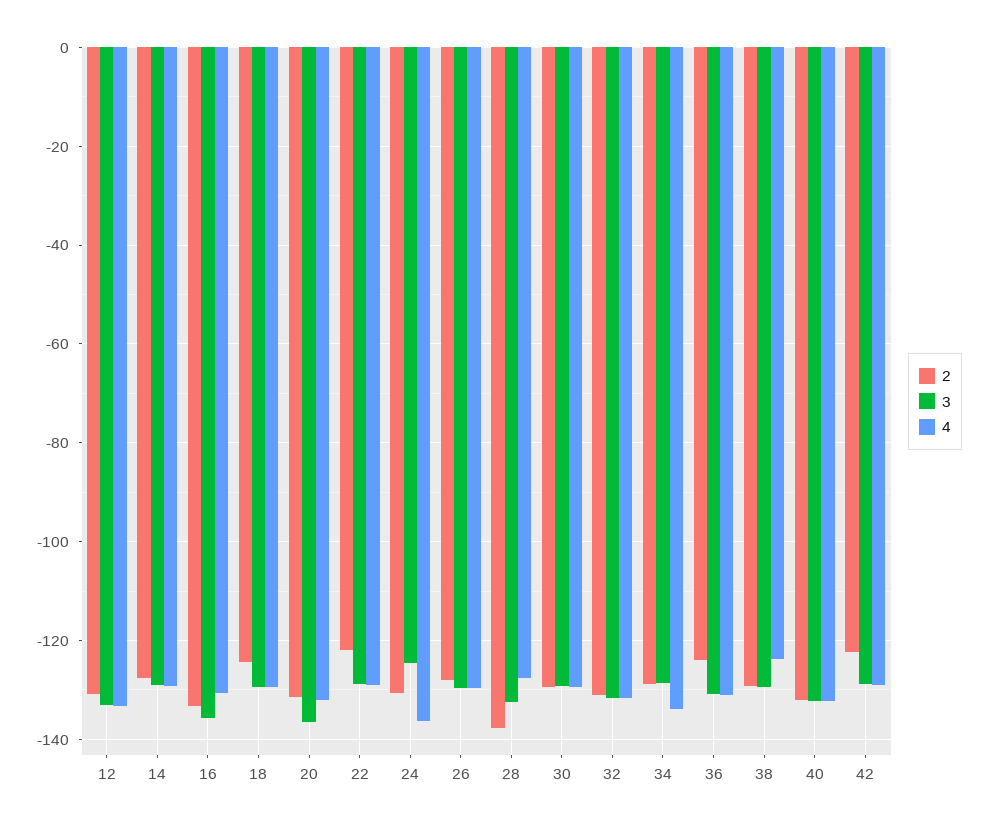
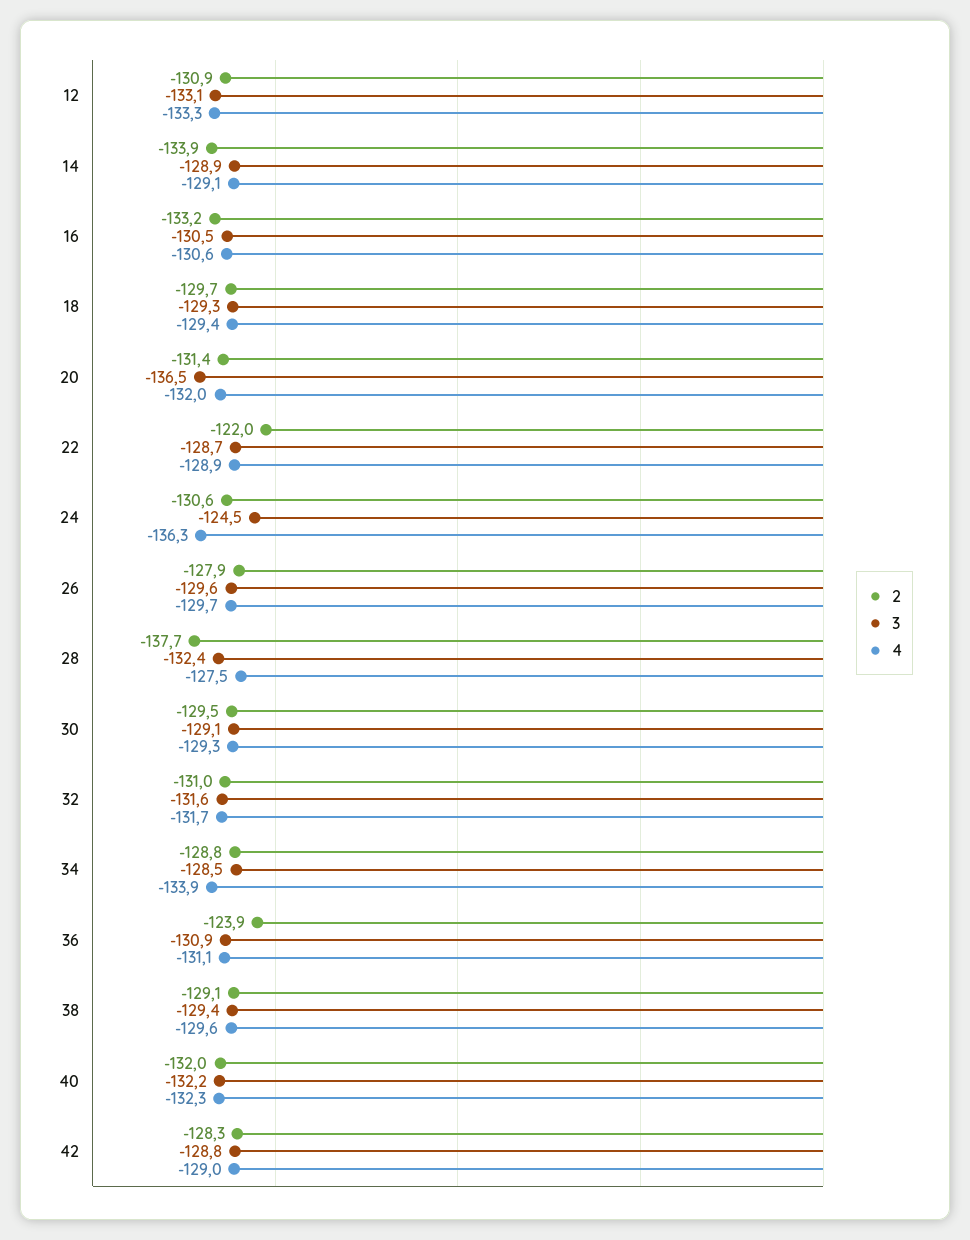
2, 14: -128 -> -133.9
3, 16: -136 -> -130.5
2, 18: -124 -> -129.7
4, 38: -124 -> -129.6
2, 42: -122 -> -128.3

